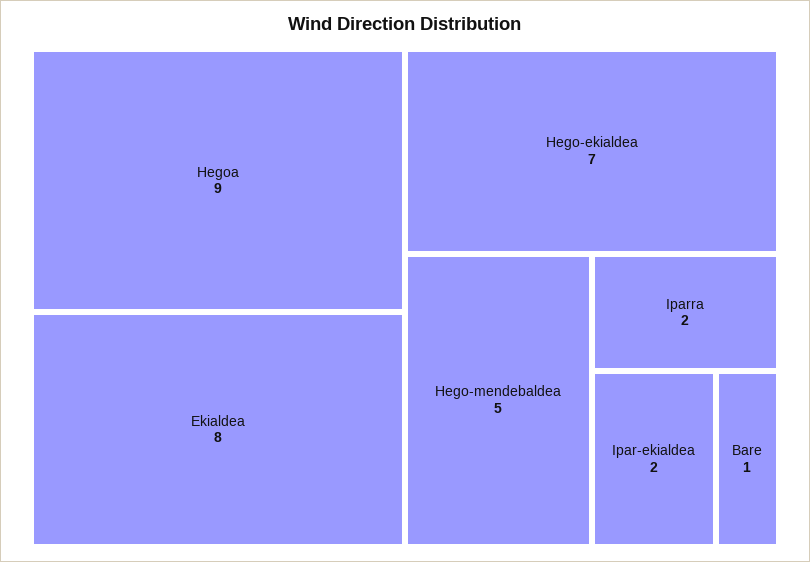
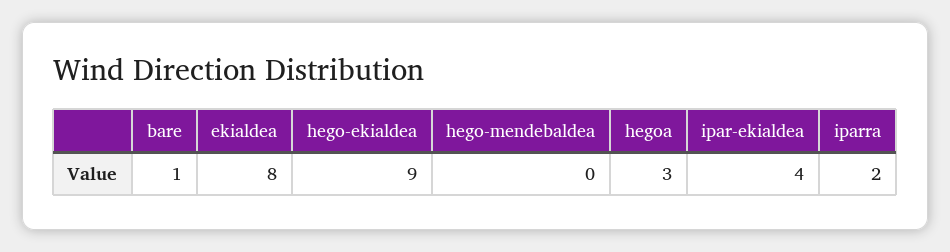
Hegoa: 9 -> 3
Hego-ekialdea: 7 -> 9
Hego-mendebaldea: 5 -> 0
Ipar-ekialdea: 2 -> 4

